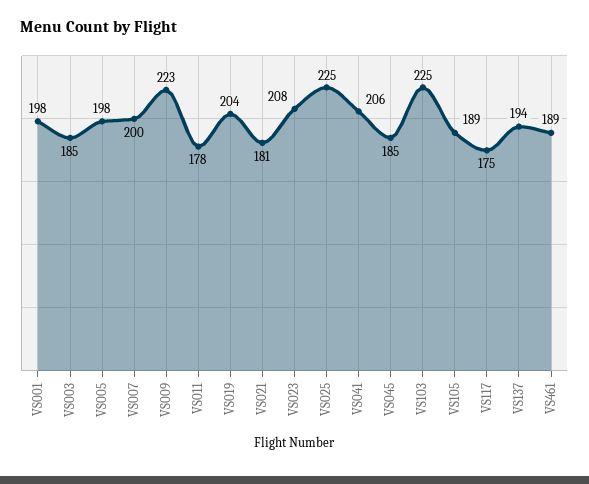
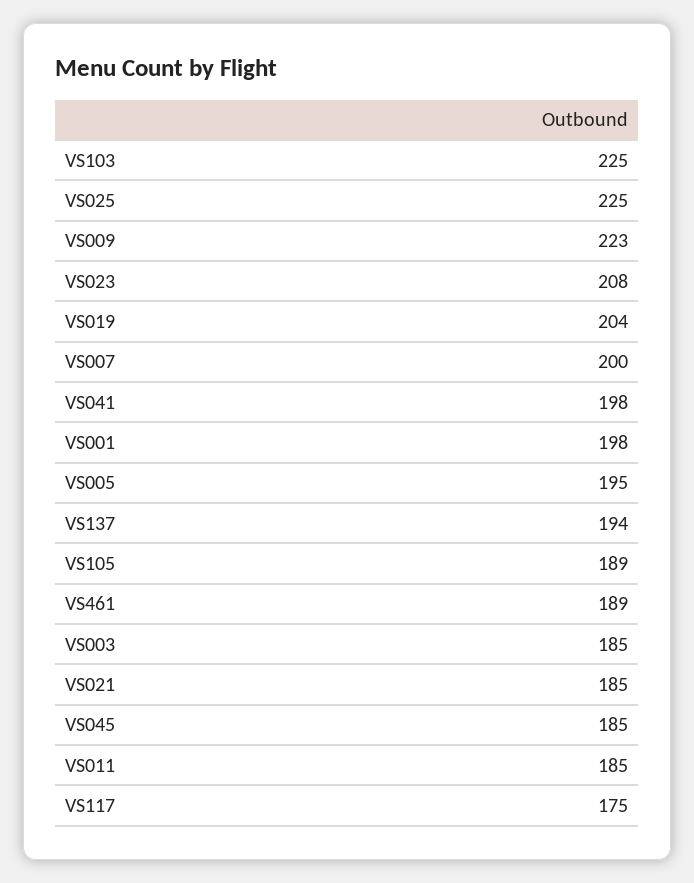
VS005: 198 -> 195
VS011: 178 -> 185
VS021: 181 -> 185
VS041: 206 -> 198

